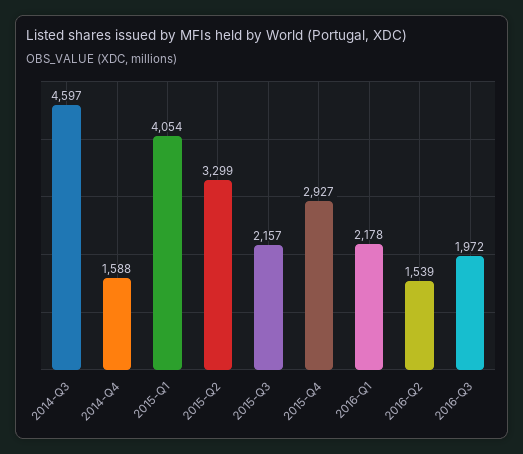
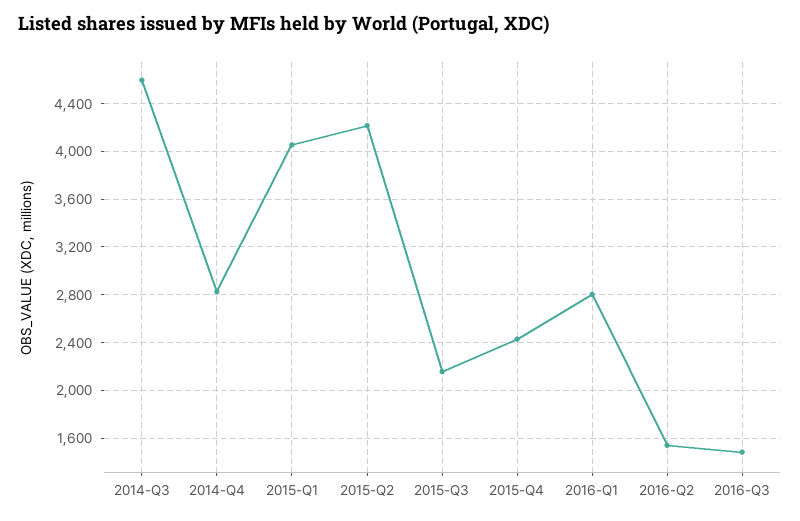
2014-Q4: 1588 -> 2800
2015-Q2: 3299 -> 4200
2015-Q4: 2927 -> 2400
2016-Q1: 2178 -> 2800
2016-Q3: 1972 -> 1500

